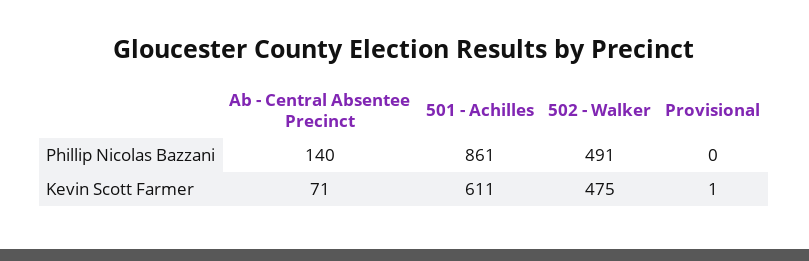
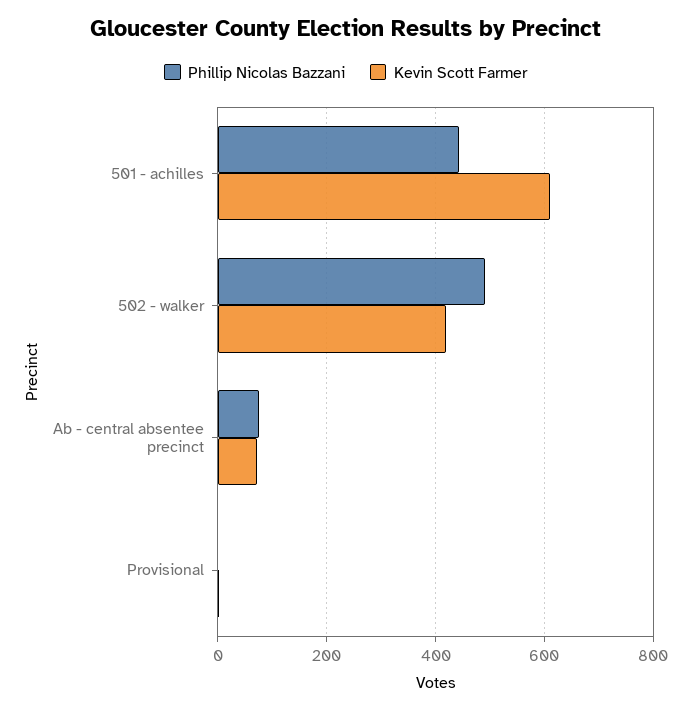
Phillip Nicolas Bazzani, Ab - Central Absentee Precinct: 140 -> 80
Phillip Nicolas Bazzani, 501 - Achilles: 861 -> 440
Kevin Scott Farmer, 502 - Walker: 475 -> 420

